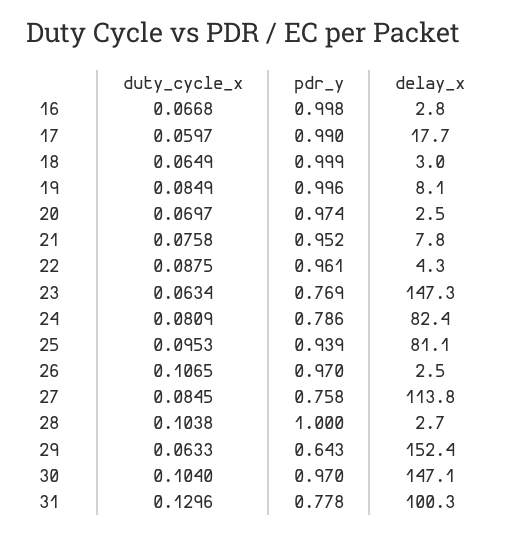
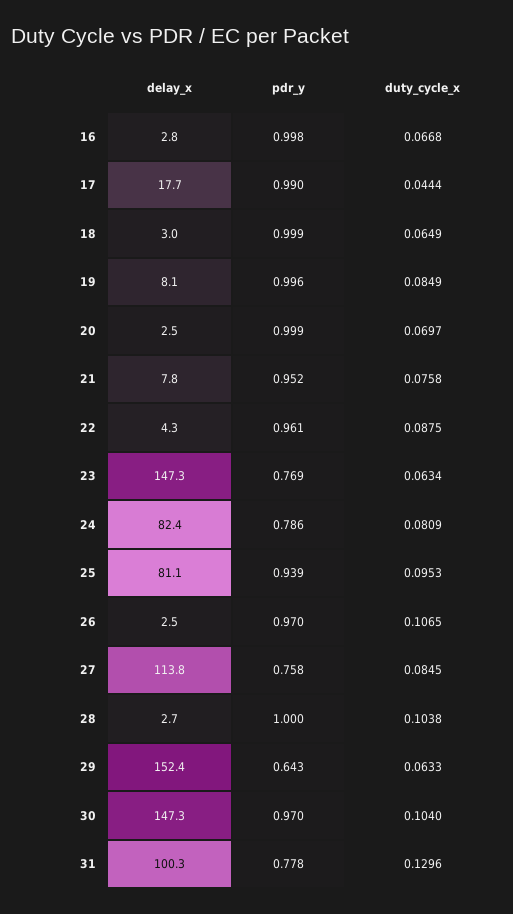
duty_cycle_x, 17: 0.0597 -> 0.0444
pdr_y, 20: 0.974 -> 0.999
delay_x, 30: 147.1 -> 147.3

